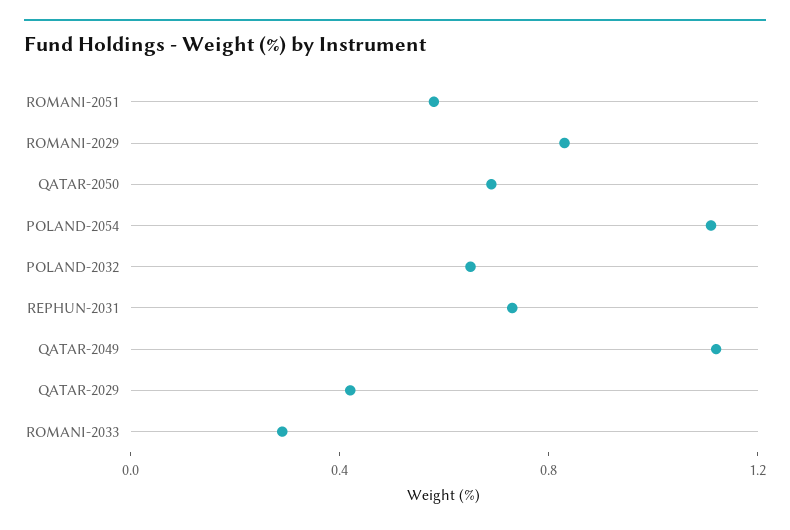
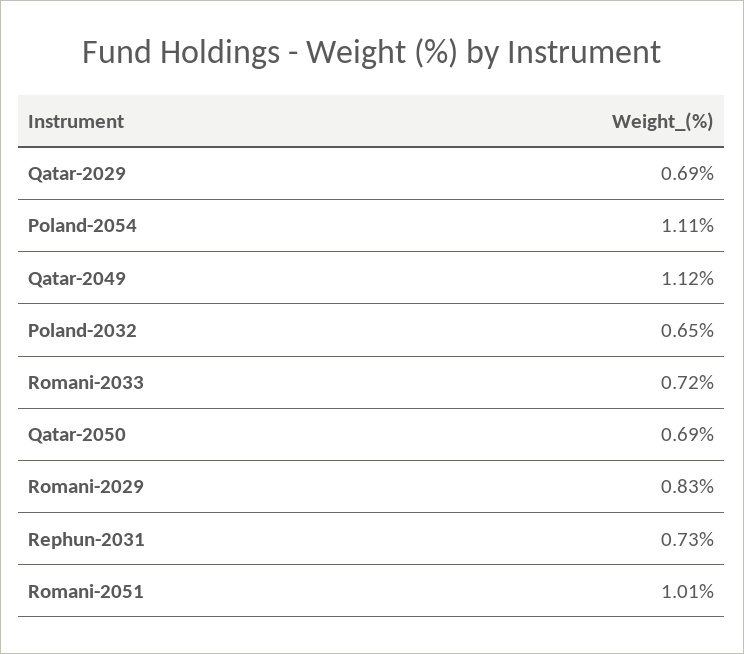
ROMANI-2051: 0.6 -> 1.01
QATAR-2029: 0.4 -> 0.69
ROMANI-2033: 0.3 -> 0.72

